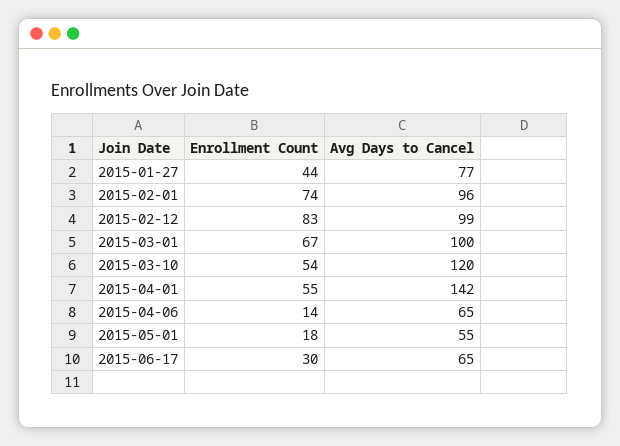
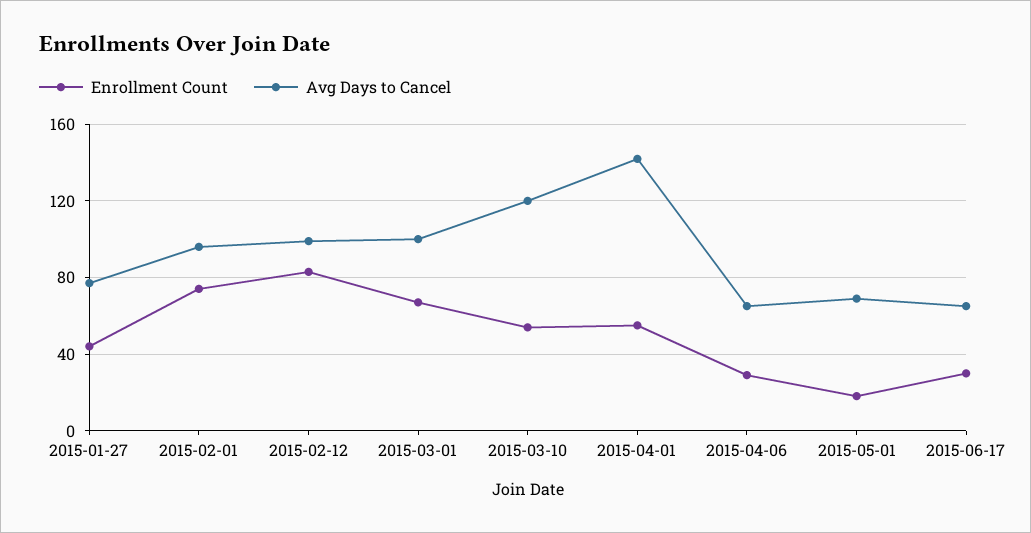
Enrollment Count, 2015-04-06: 14 -> 30
Avg Days to Cancel, 2015-05-01: 55 -> 70

